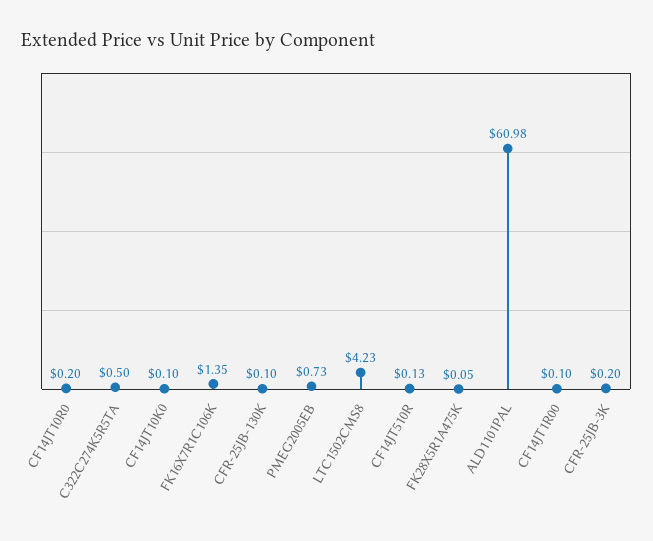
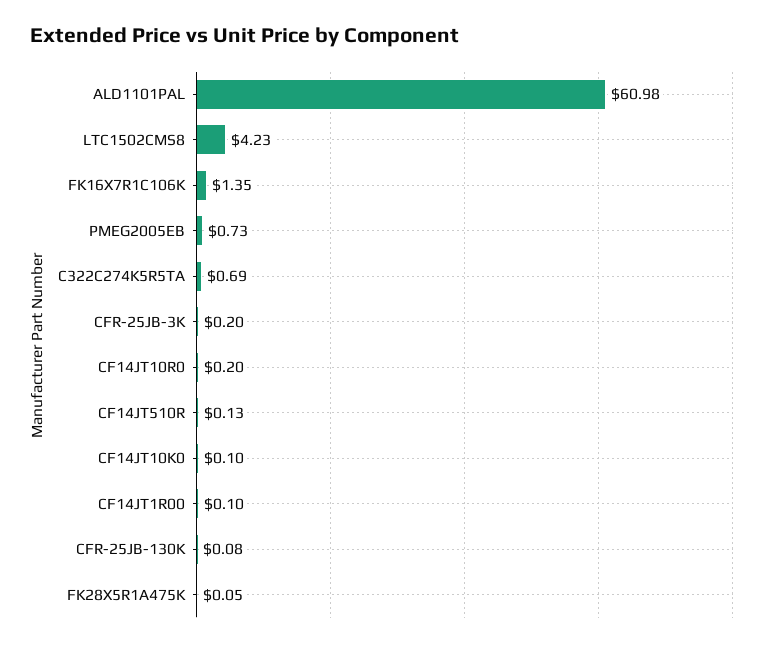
C322C274K5R5TA: 0.5 -> 0.69
CFR-25JB-130K: 0.1 -> 0.08

